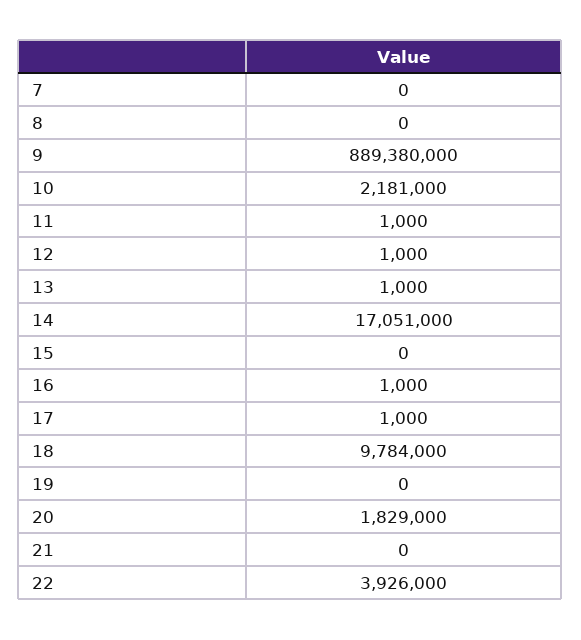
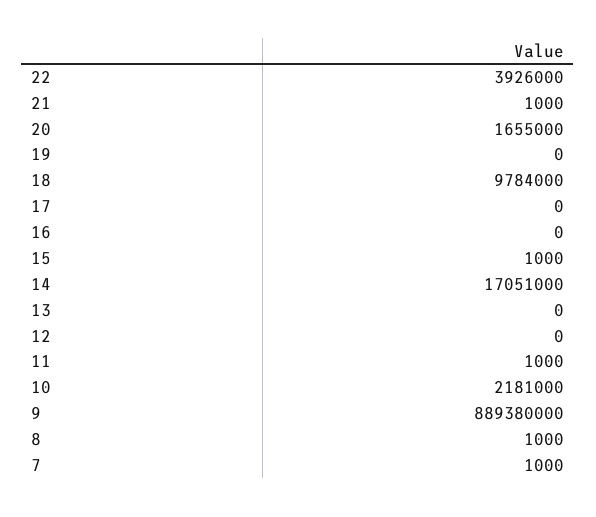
7: 0 -> 1000
8: 0 -> 1000
12: 1000 -> 0
13: 1000 -> 0
15: 0 -> 1000
16: 1000 -> 0
17: 1000 -> 0
20: 1829000 -> 1655000
21: 0 -> 1000

